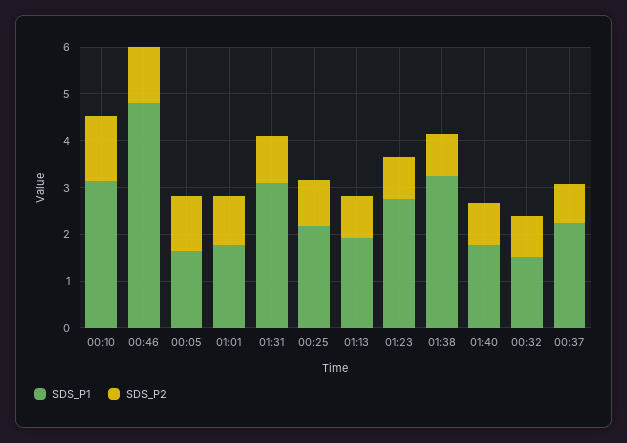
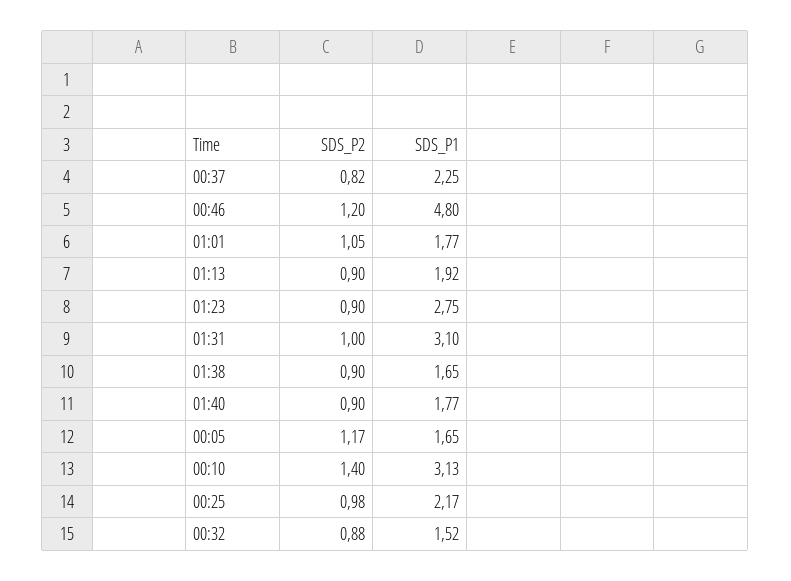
SDS_P1, 01:38: 3.2 -> 1.65

